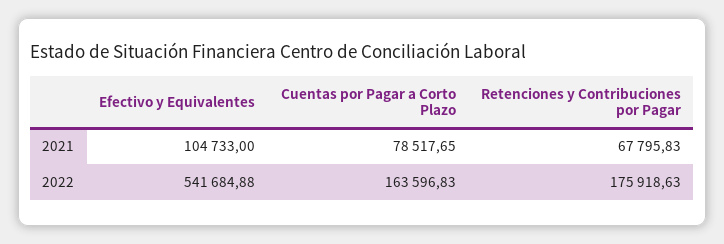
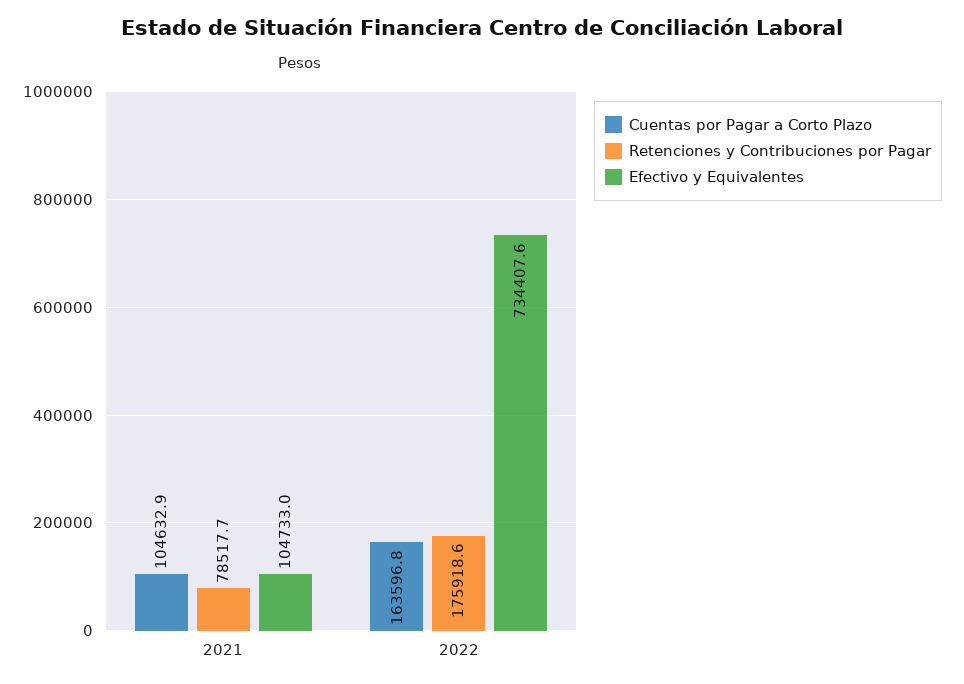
Cuentas por Pagar a Corto Plazo, 2021: 78517.65 -> 104632.9
Retenciones y Contribuciones por Pagar, 2021: 67795.83 -> 78517.7
Efectivo y Equivalentes, 2022: 541684.88 -> 734407.6

